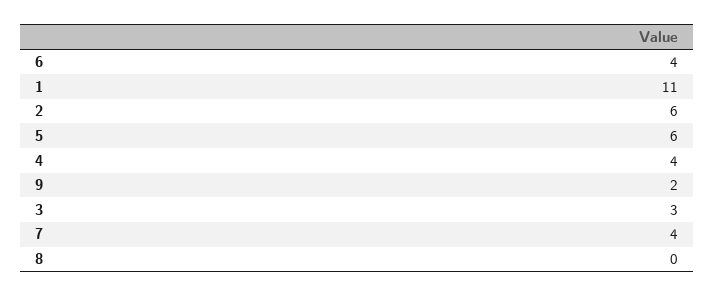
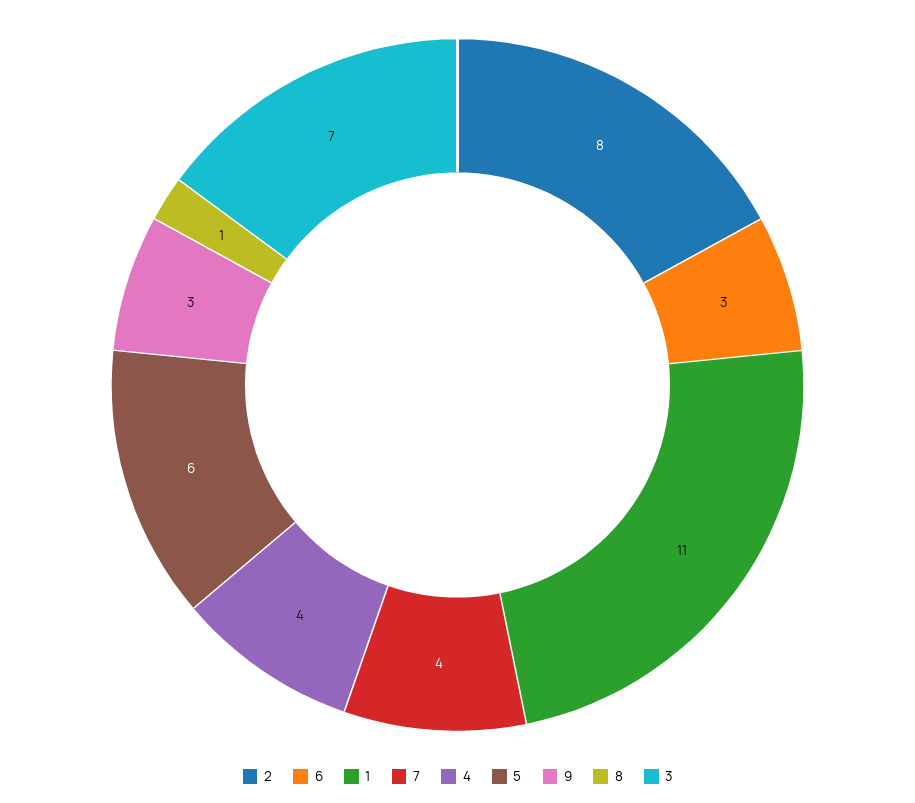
6: 4 -> 3
2: 6 -> 8
9: 2 -> 3
3: 3 -> 7
8: 0 -> 1

